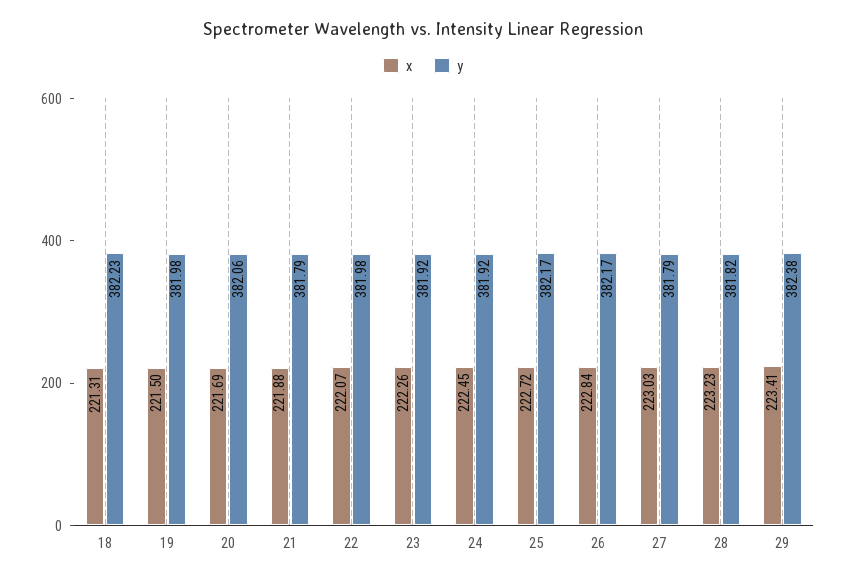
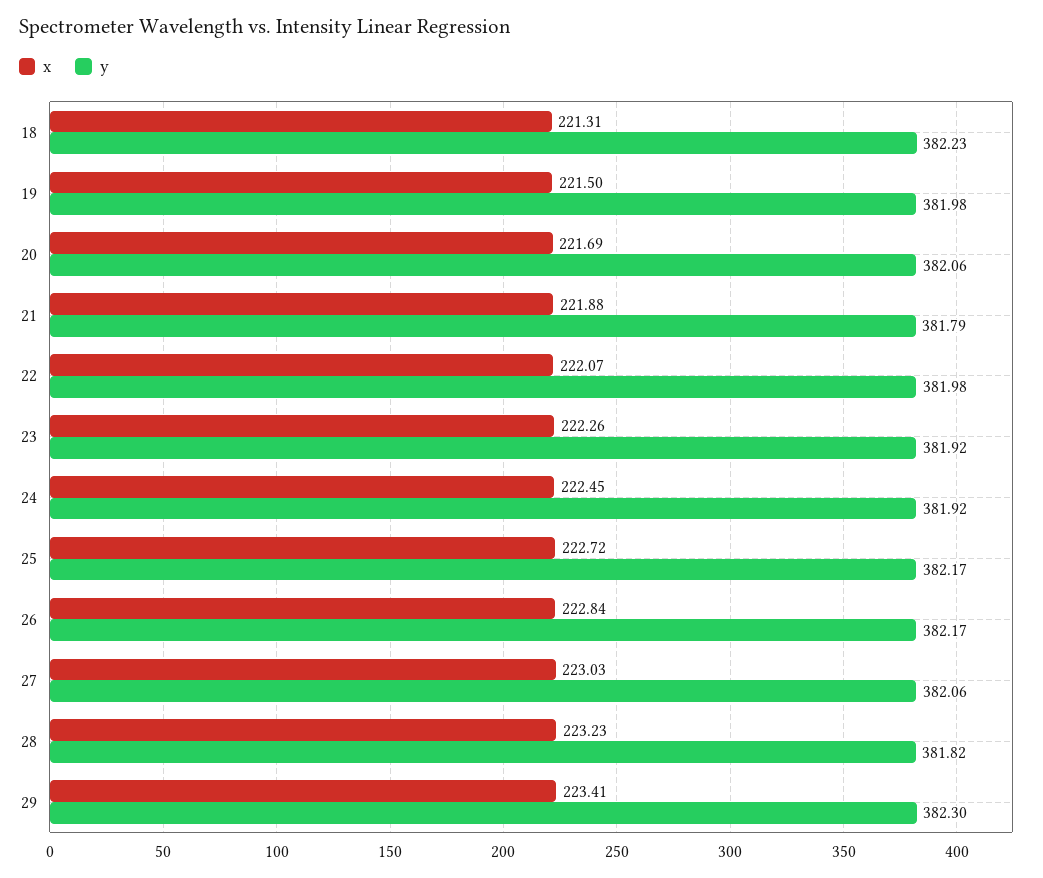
y, 27: 381.79 -> 382.06
y, 29: 382.38 -> 382.3

